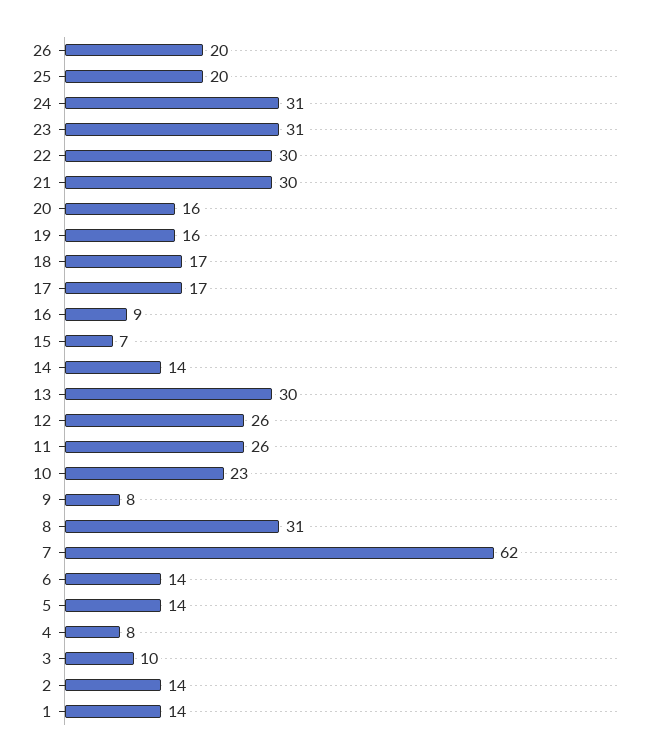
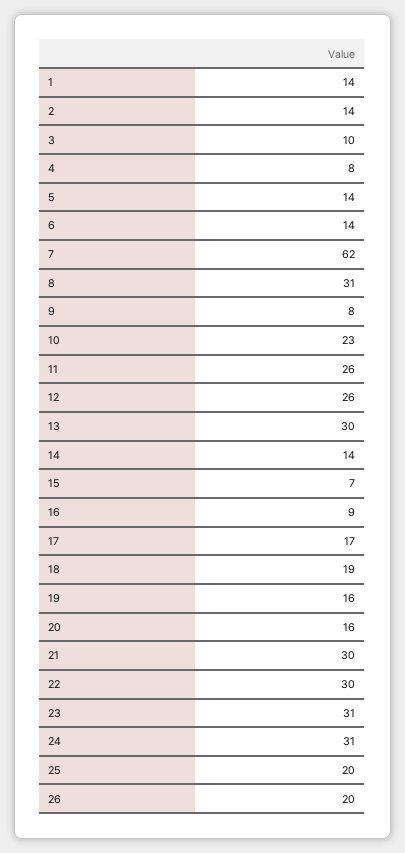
18: 17 -> 19

